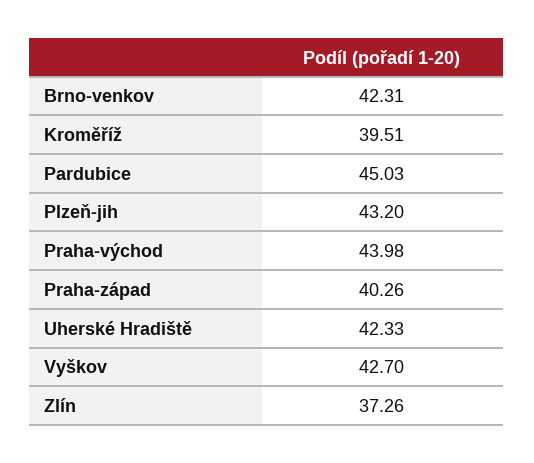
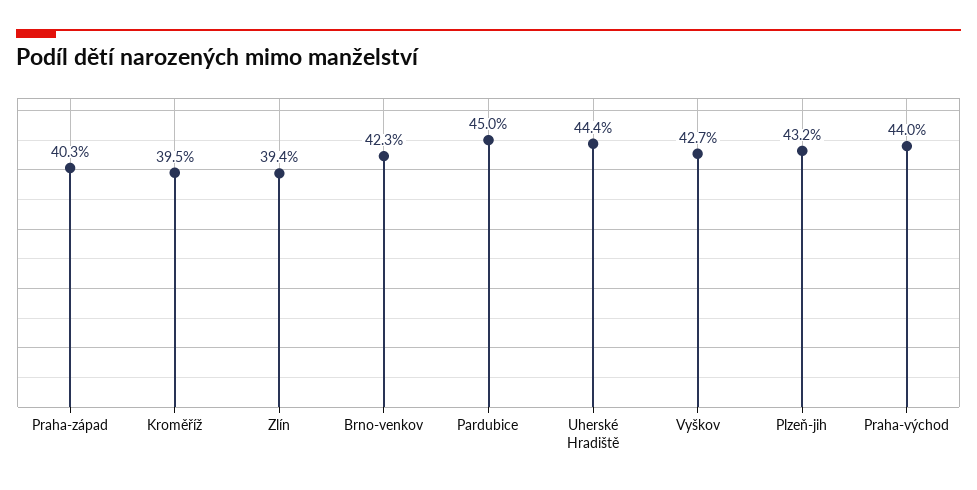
Uherské Hradiště: 42.33 -> 44.4
Zlín: 37.26 -> 39.4

